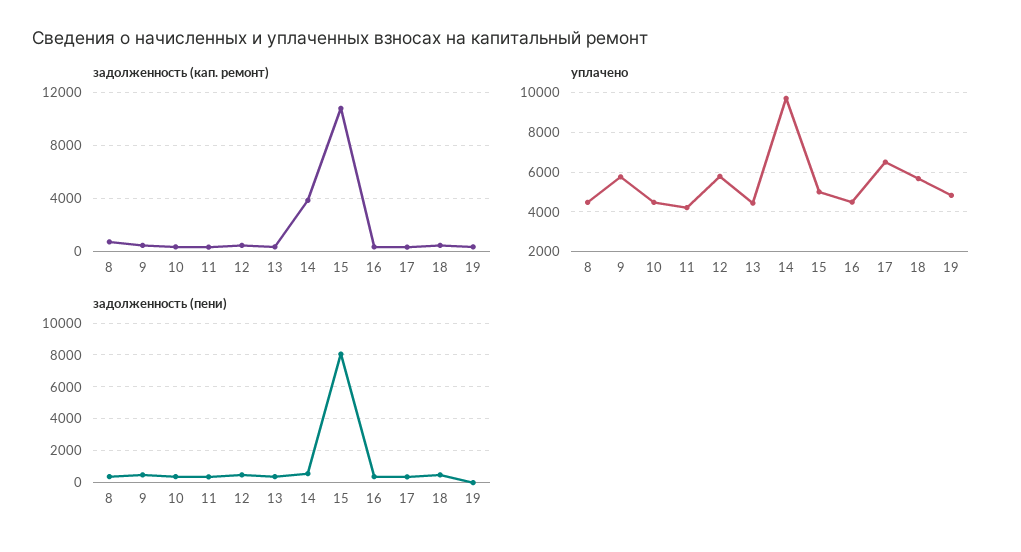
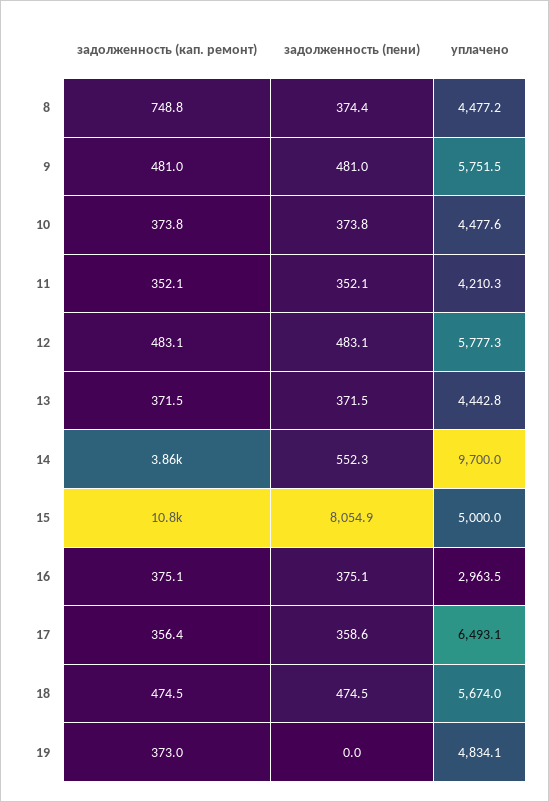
уплачено, 16: 4500 -> 2963.5

